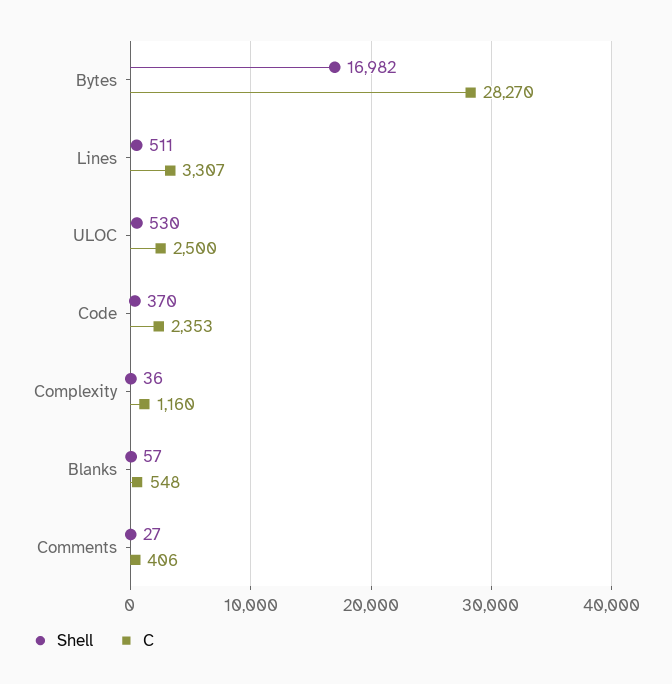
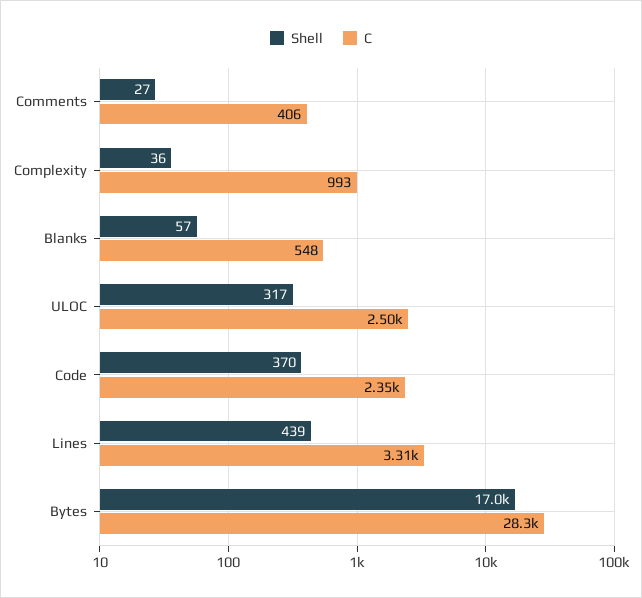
Shell, Lines: 511 -> 439
Shell, ULOC: 530 -> 317
C, Complexity: 1160 -> 993

